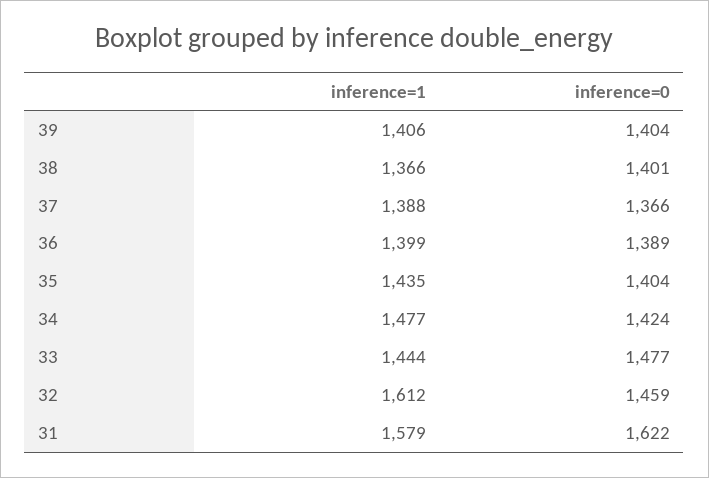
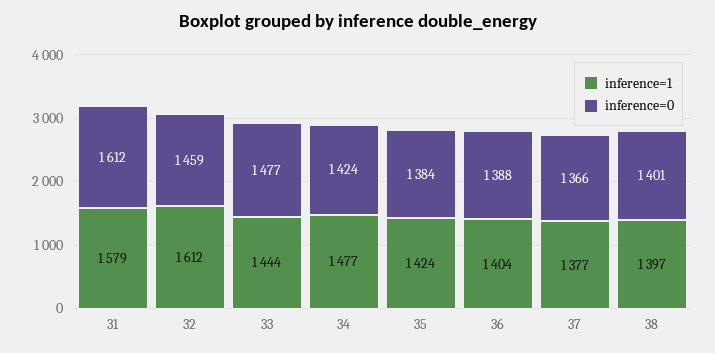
inference=1, 39: 1406 -> none
inference=0, 39: 1404 -> none
inference=1, 38: 1366 -> 1397
inference=1, 37: 1388 -> 1377
inference=1, 36: 1399 -> 1404
inference=0, 36: 1389 -> 1388
inference=1, 35: 1435 -> 1424
inference=0, 35: 1404 -> 1384
inference=0, 31: 1622 -> 1612

